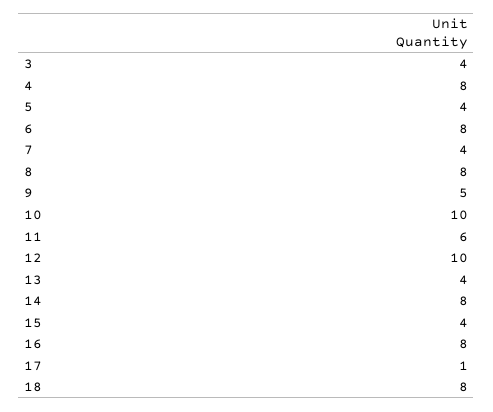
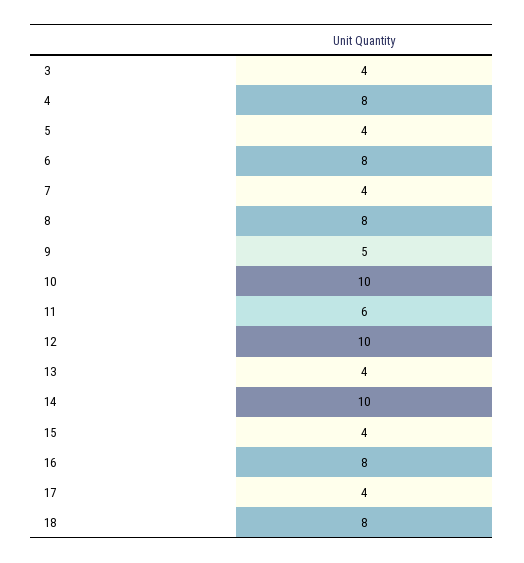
14: 8 -> 10
17: 1 -> 4

